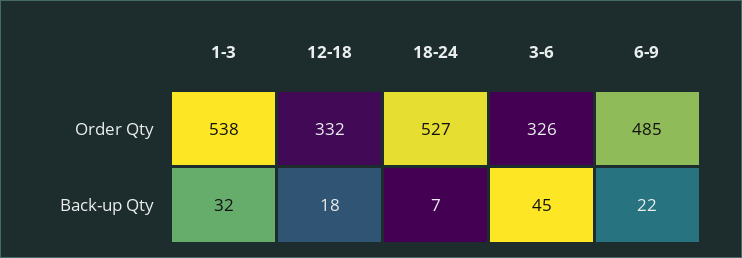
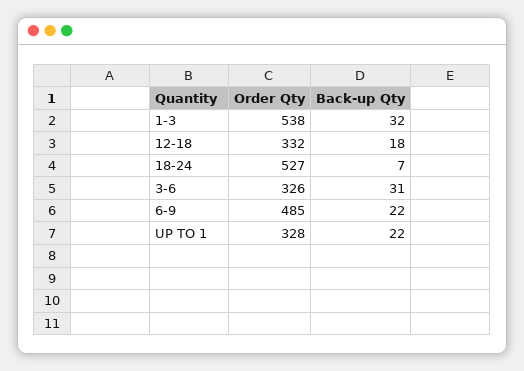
3-6, Back-up Qty: 45 -> 31
UP TO 1, Order Qty: none -> 328
UP TO 1, Back-up Qty: none -> 22

